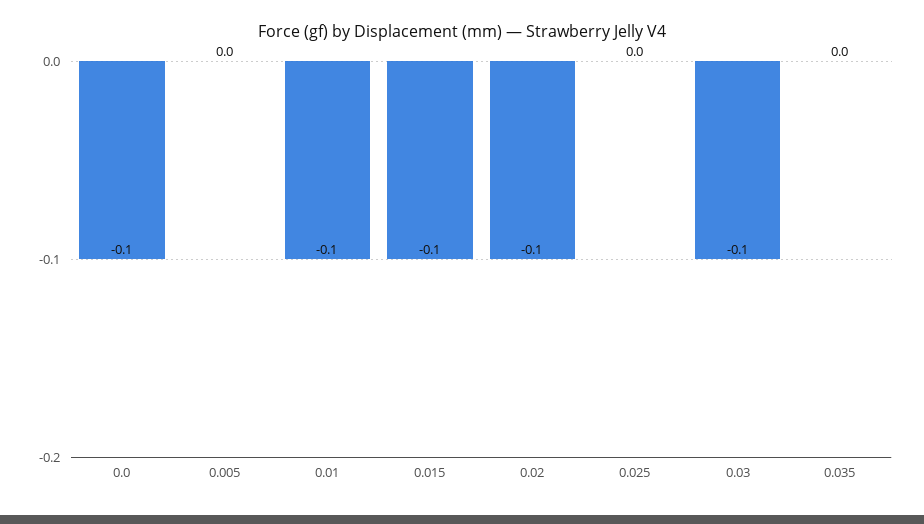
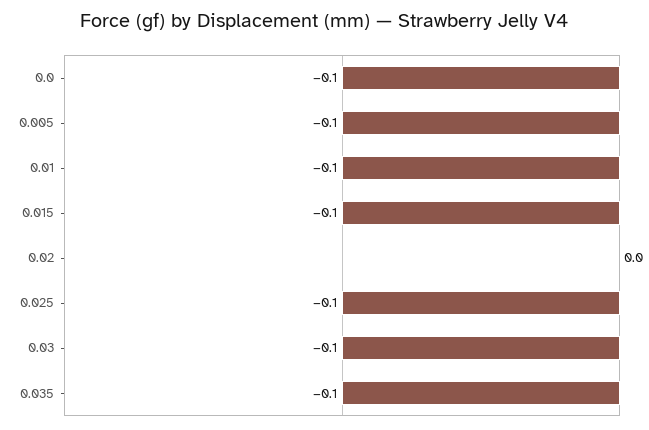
0.005: 0 -> -0.1
0.02: -0.1 -> 0
0.025: 0 -> -0.1
0.035: 0 -> -0.1

